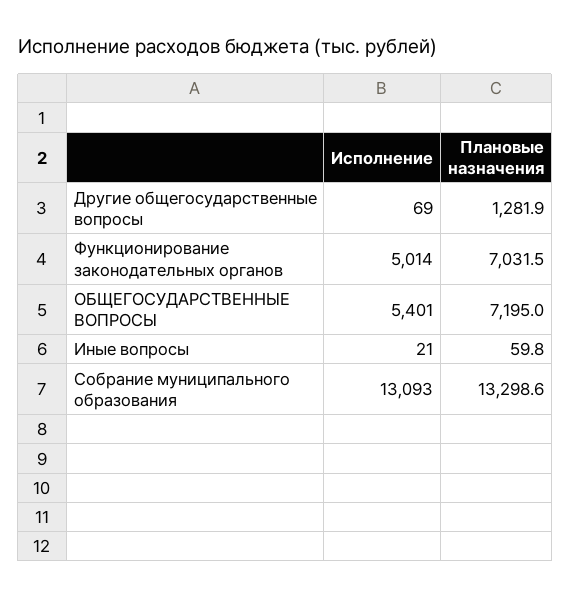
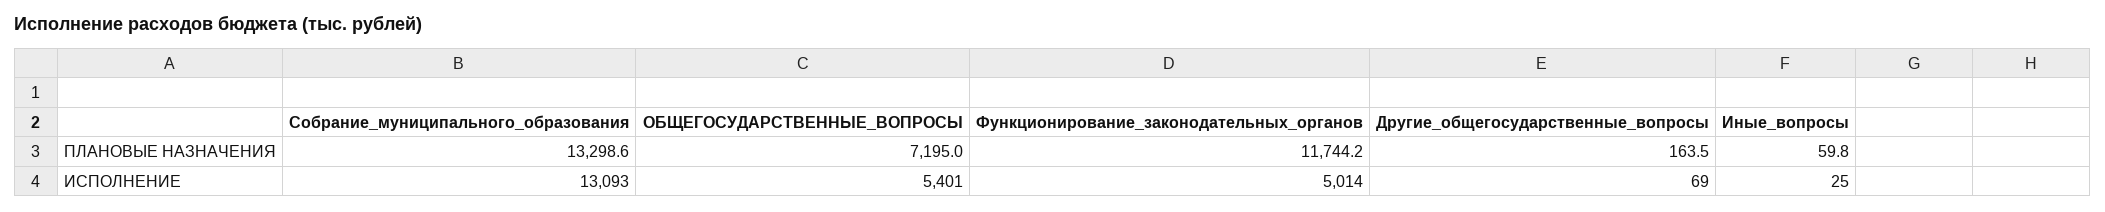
Плановые назначения, Другие общегосударственные вопросы: 1281.9 -> 163.5
Плановые назначения, Функционирование законодательных органов: 7031.5 -> 11744.2
Исполнение, Иные вопросы: 21 -> 25

